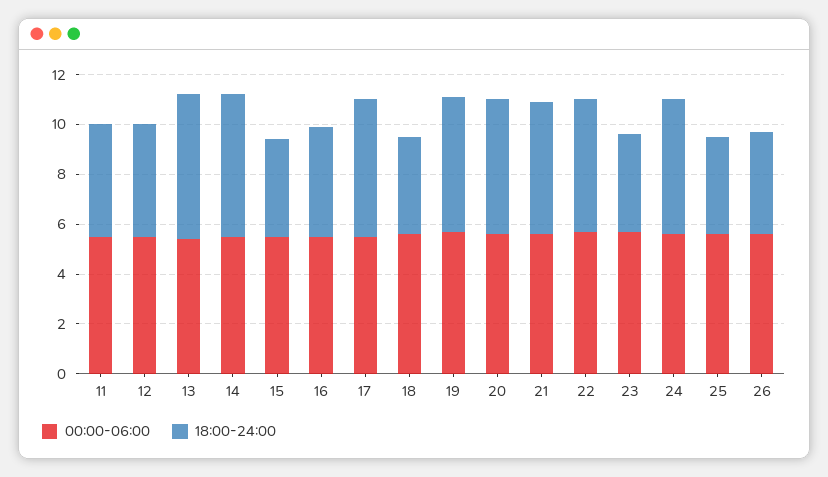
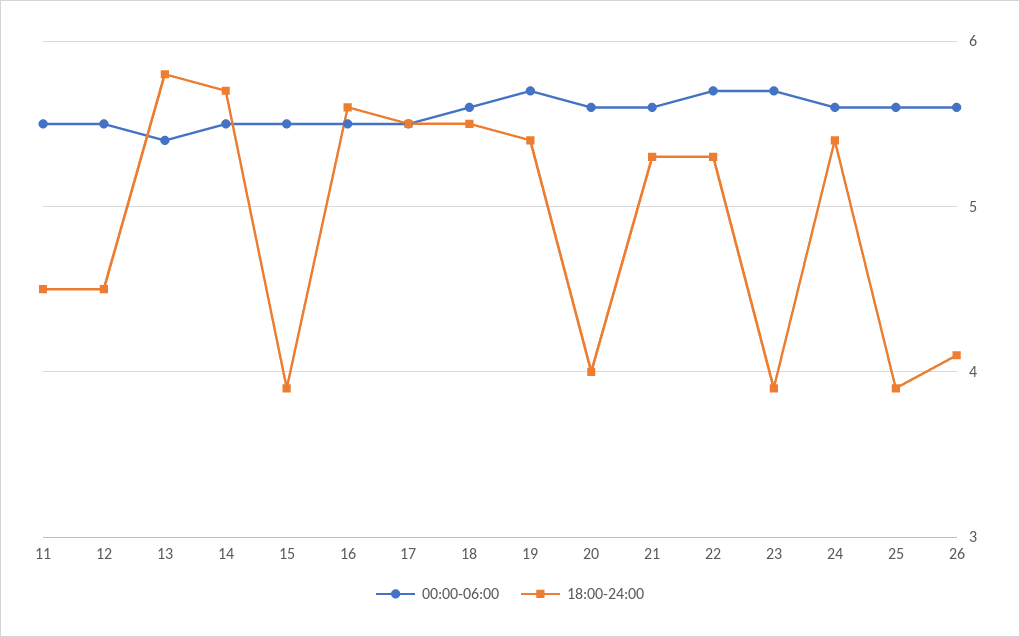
18:00-24:00, 16: 4.5 -> 5.6
18:00-24:00, 18: 4 -> 5.5
18:00-24:00, 20: 5.5 -> 4

